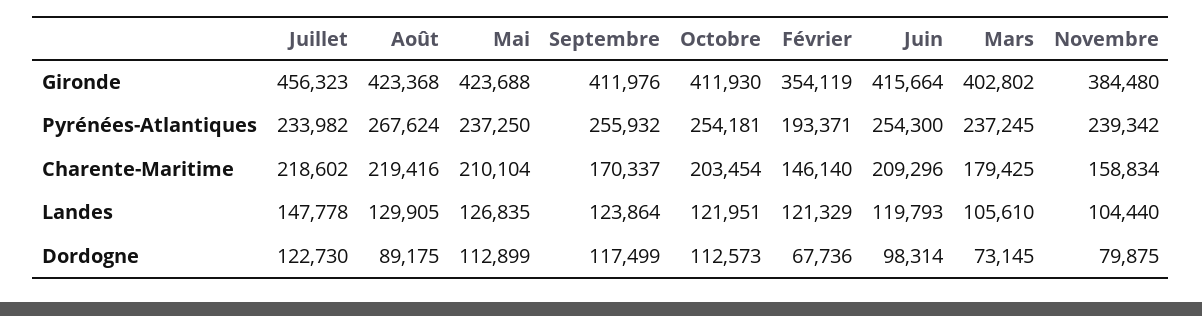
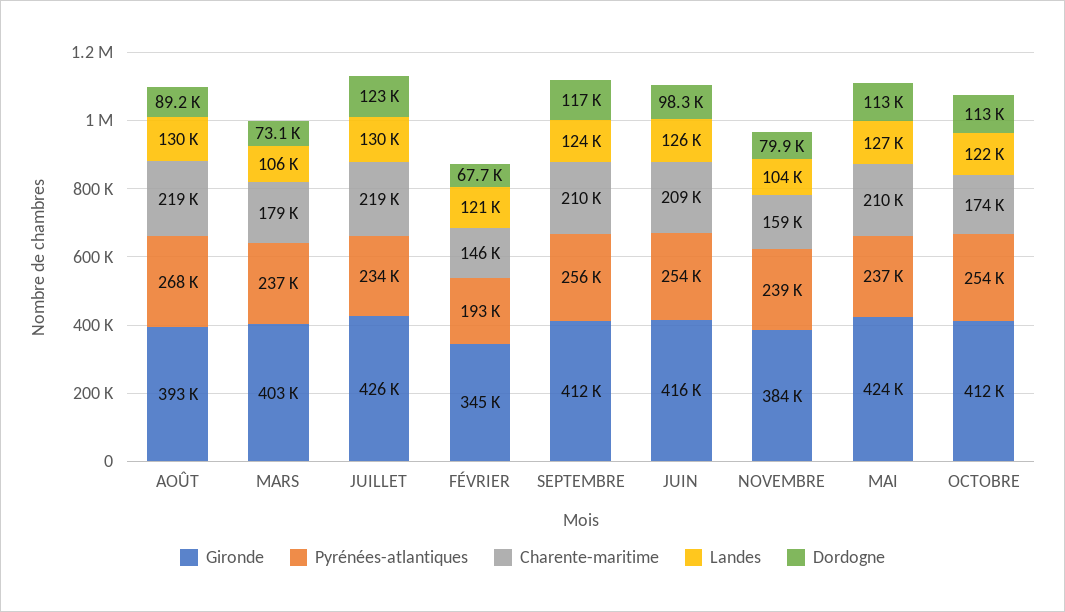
Gironde, Juillet: 456323 -> 426000
Gironde, Août: 423368 -> 393000
Gironde, Février: 354119 -> 345000
Charente-Maritime, Septembre: 170337 -> 210000
Charente-Maritime, Octobre: 203454 -> 174000
Landes, Juillet: 147778 -> 130000
Landes, Juin: 119793 -> 126000

